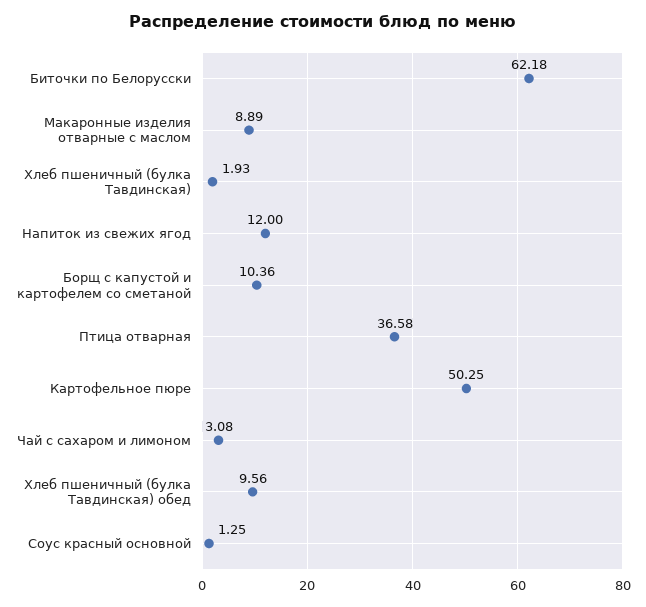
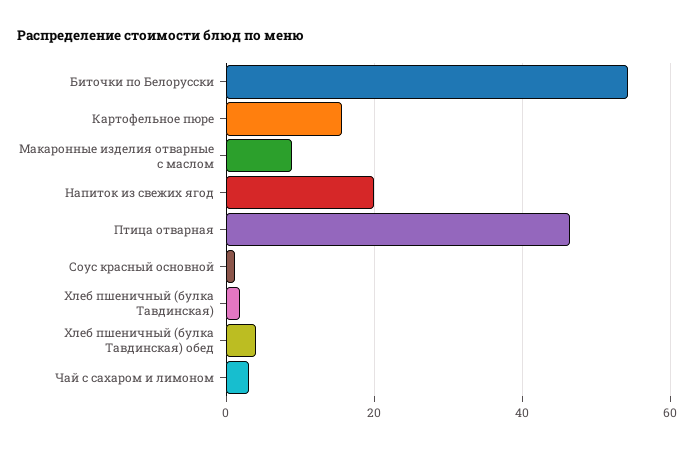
Биточки по Белорусски: 62.18 -> 54
Напиток из свежих ягод: 12 -> 20
Борщ с капустой и картофелем со сметаной: 10.36 -> none
Птица отварная: 36.58 -> 46
Картофельное пюре: 50.25 -> 16
Хлеб пшеничный (булка Тавдинская) обед: 9.56 -> 4

